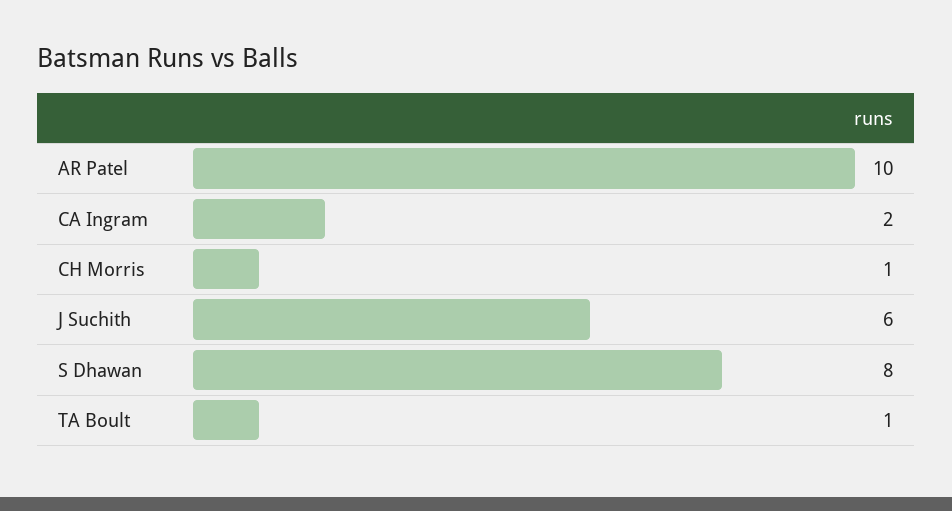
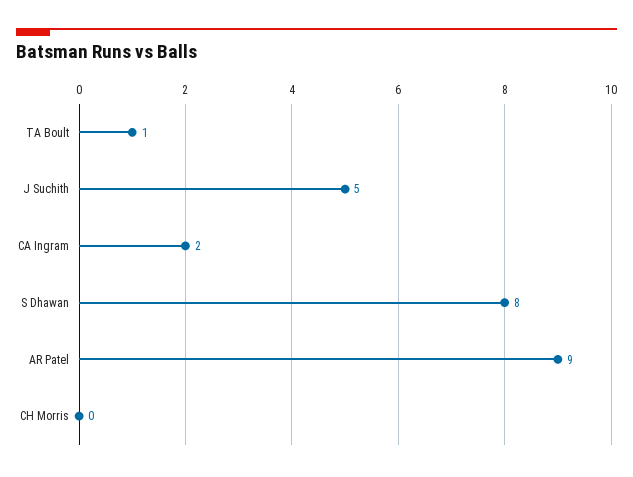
AR Patel: 10 -> 9
CH Morris: 1 -> 0
J Suchith: 6 -> 5

